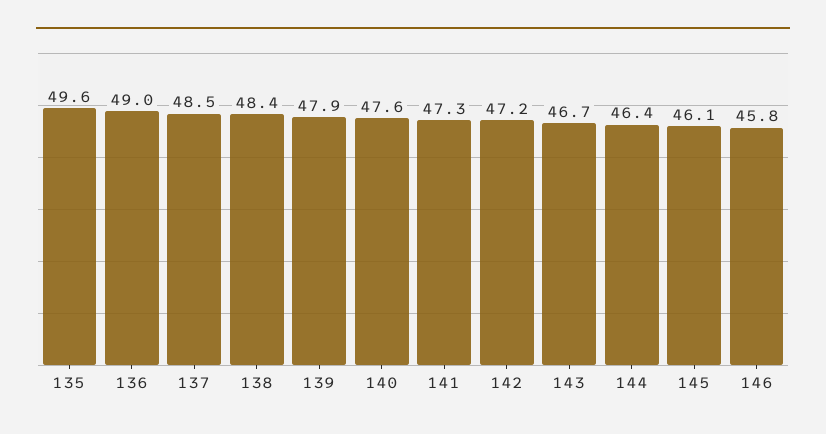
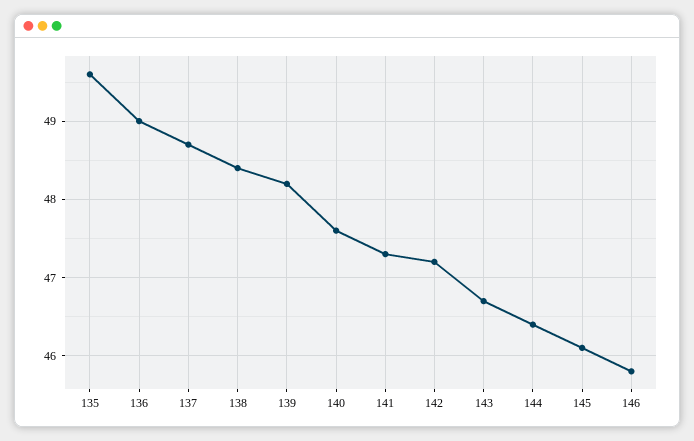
137: 48.5 -> 48.7
139: 47.9 -> 48.2

